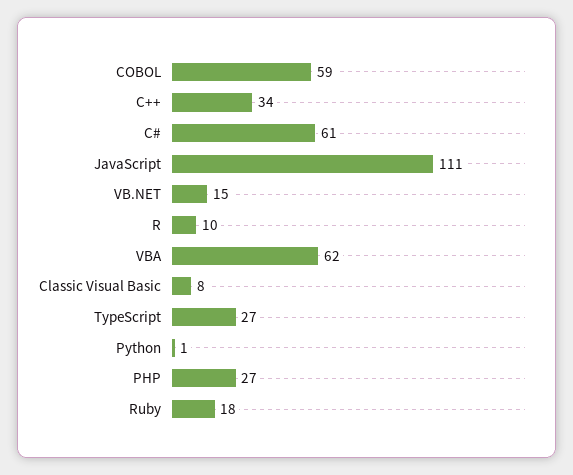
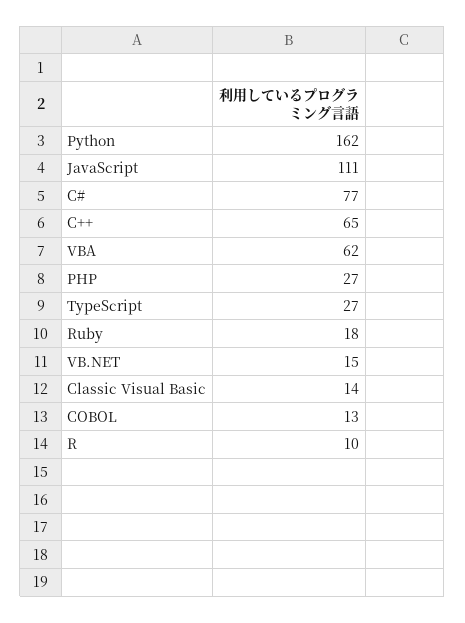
COBOL: 59 -> 13
C++: 34 -> 65
C#: 61 -> 77
Classic Visual Basic: 8 -> 14
Python: 1 -> 162

